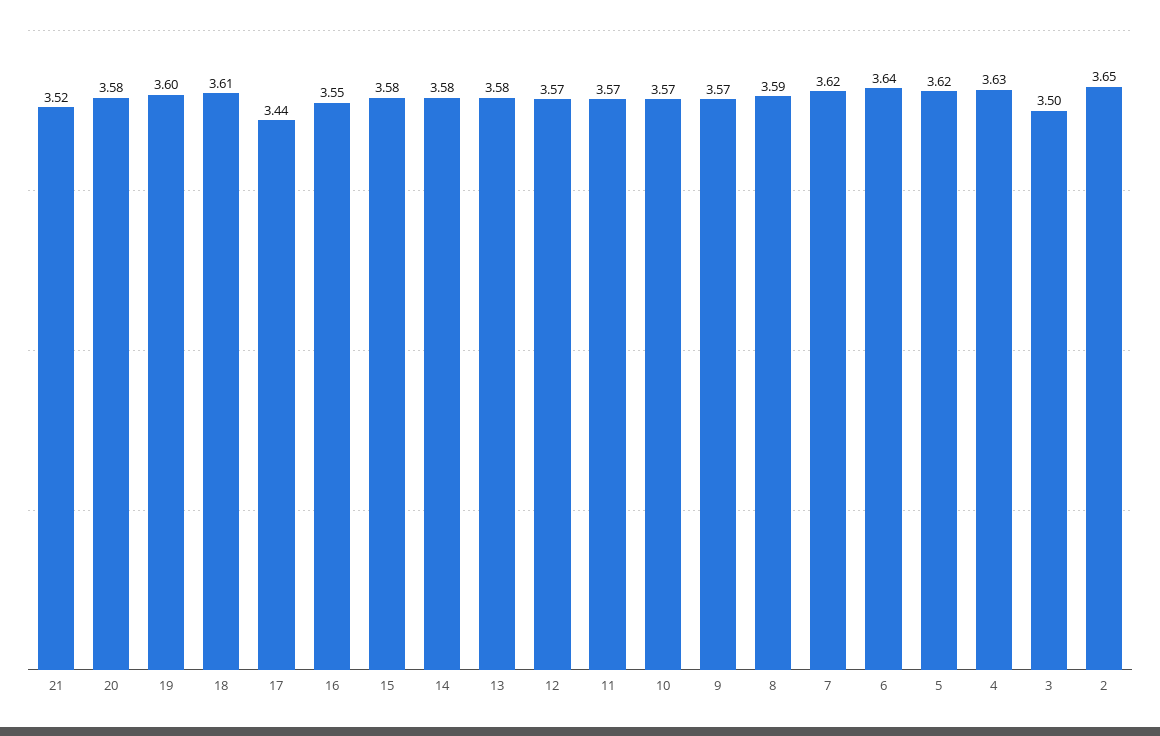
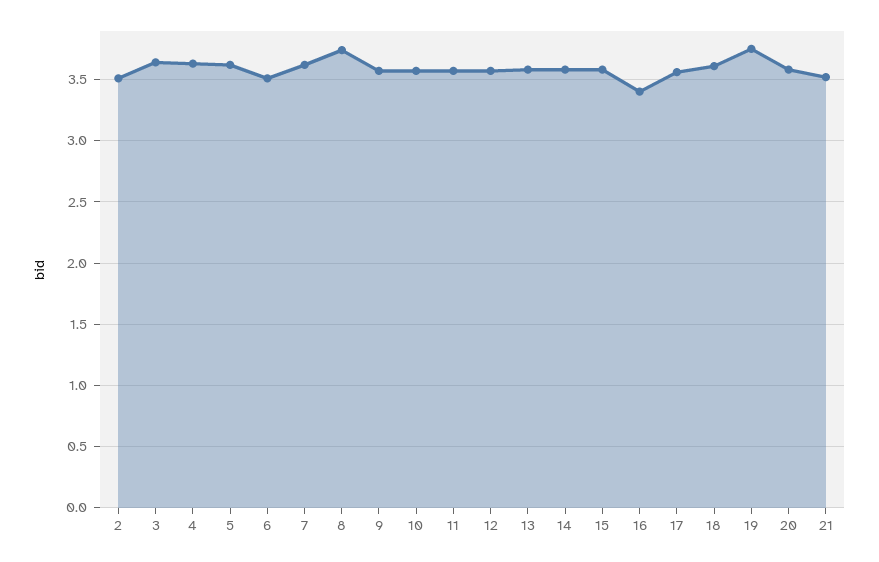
19: 3.6 -> 3.75
17: 3.44 -> 3.55
16: 3.55 -> 3.4
8: 3.59 -> 3.75
6: 3.64 -> 3.5
3: 3.5 -> 3.65
2: 3.65 -> 3.5

